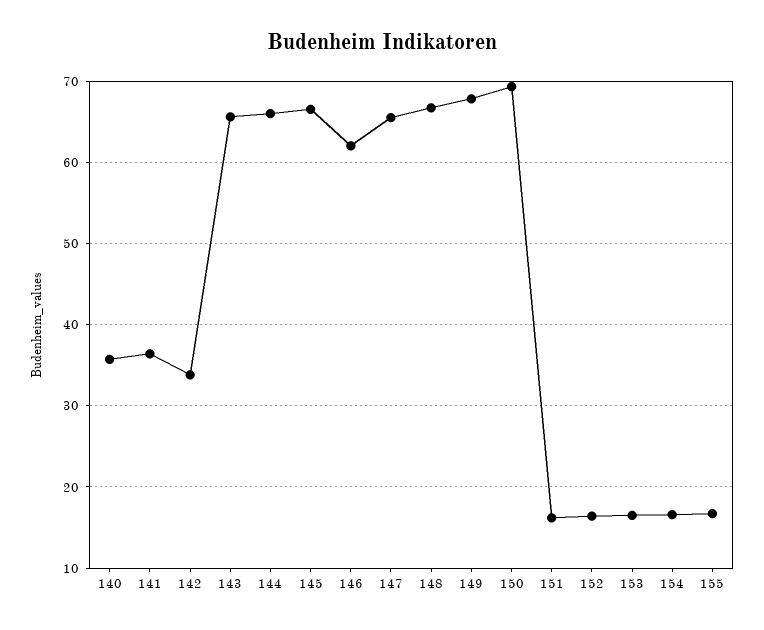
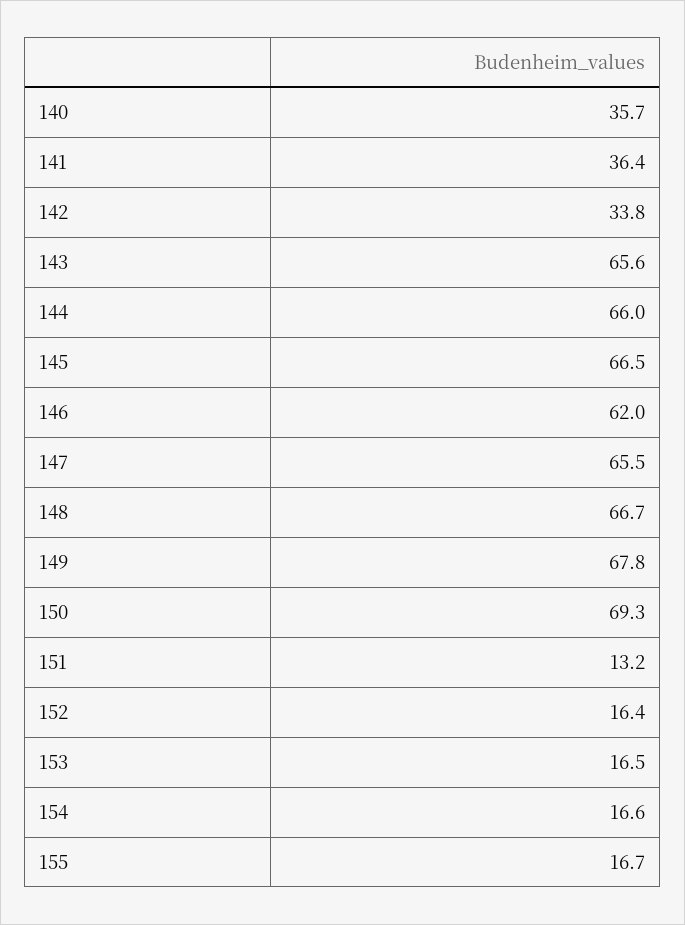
151: 16 -> 13.2

